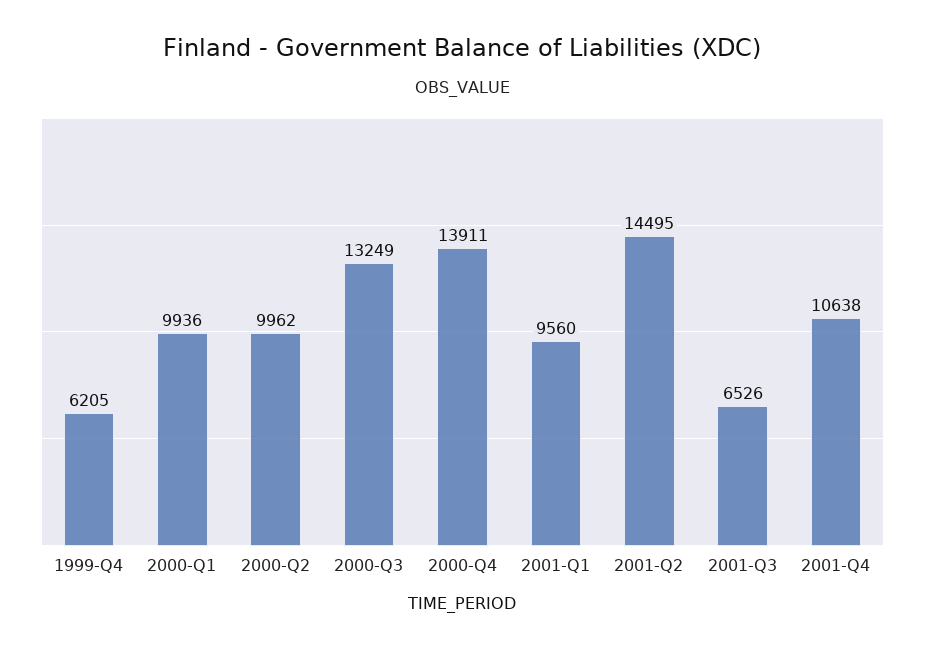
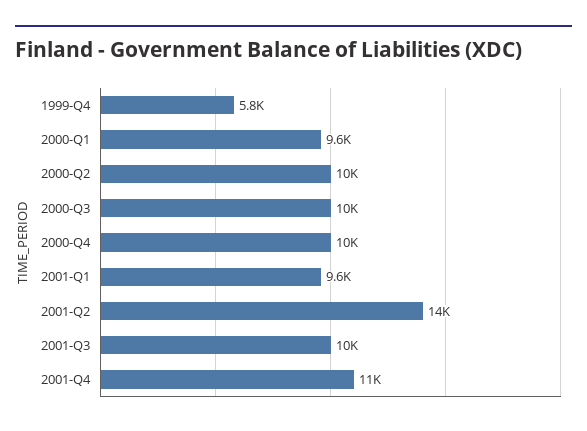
1999-Q4: 6205 -> 5800
2000-Q1: 9936 -> 9600
2000-Q3: 13249 -> 10000
2000-Q4: 13911 -> 10000
2001-Q3: 6526 -> 10000

